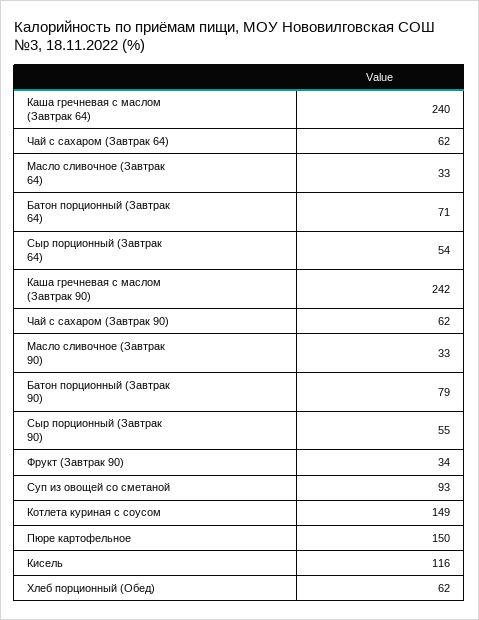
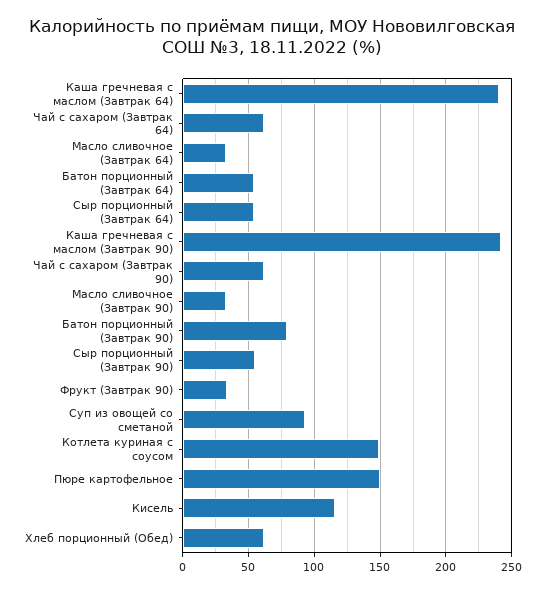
Батон порционный (Завтрак 64): 71 -> 55

